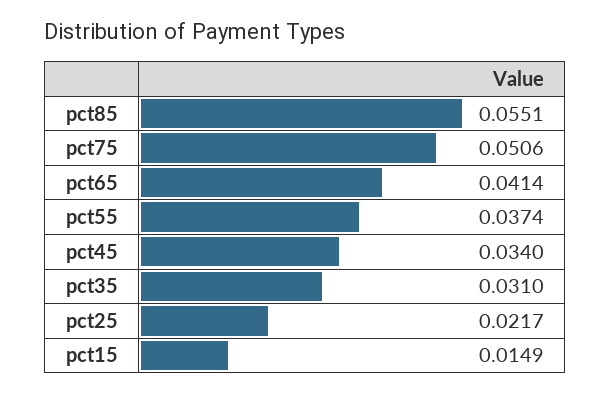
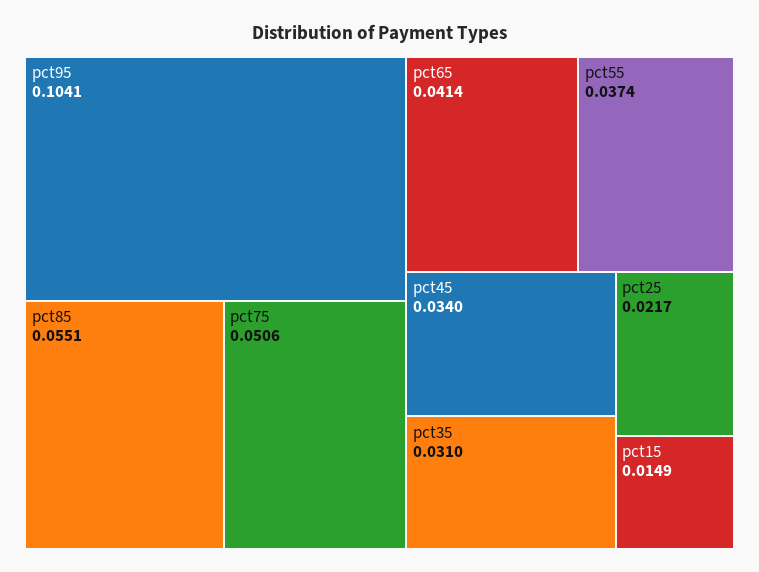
pct95: none -> 0.1041

